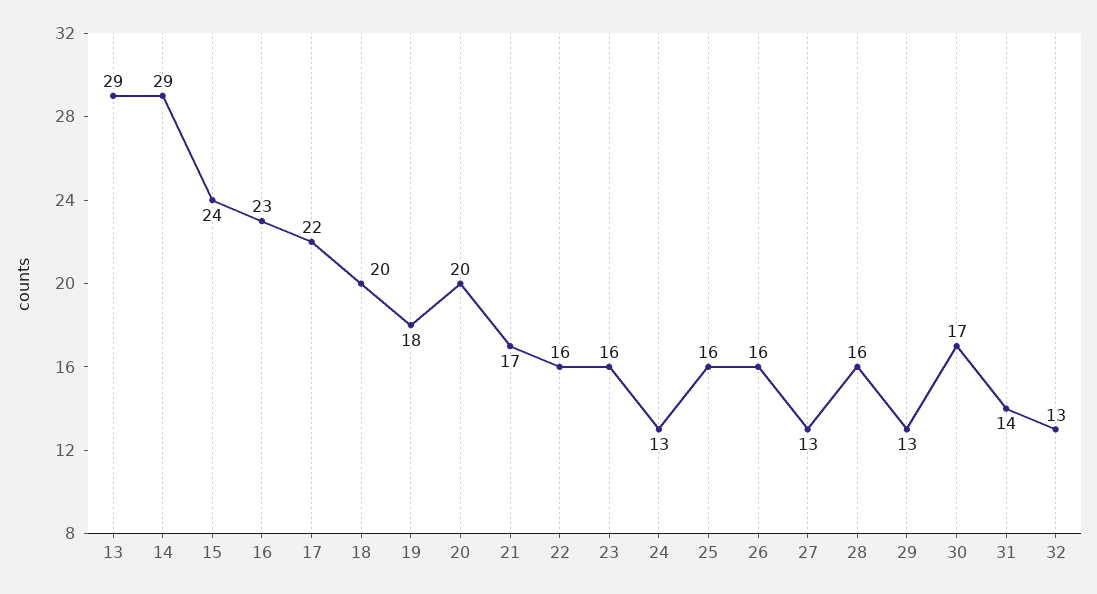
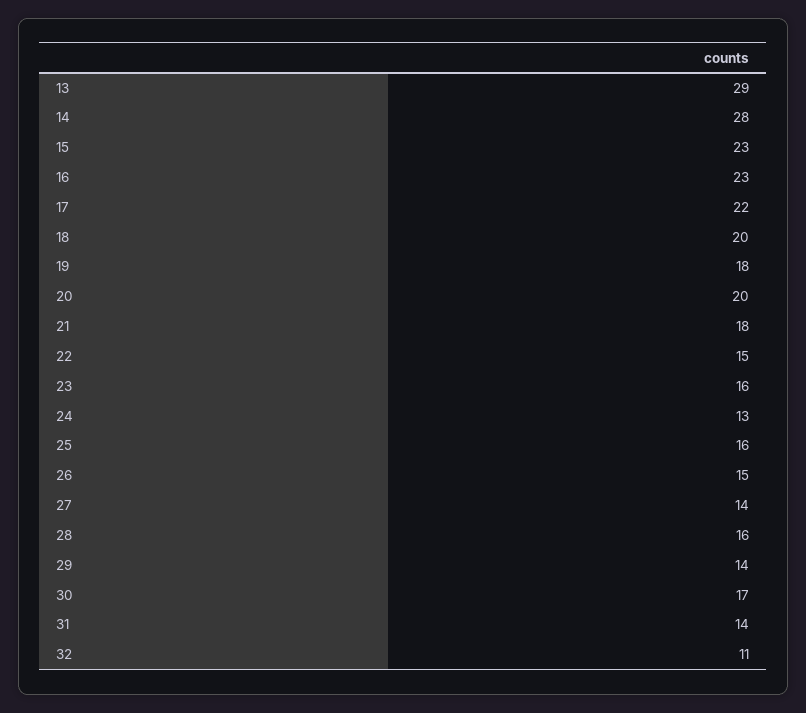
14: 29 -> 28
15: 24 -> 23
21: 17 -> 18
22: 16 -> 15
26: 16 -> 15
27: 13 -> 14
29: 13 -> 14
32: 13 -> 11

